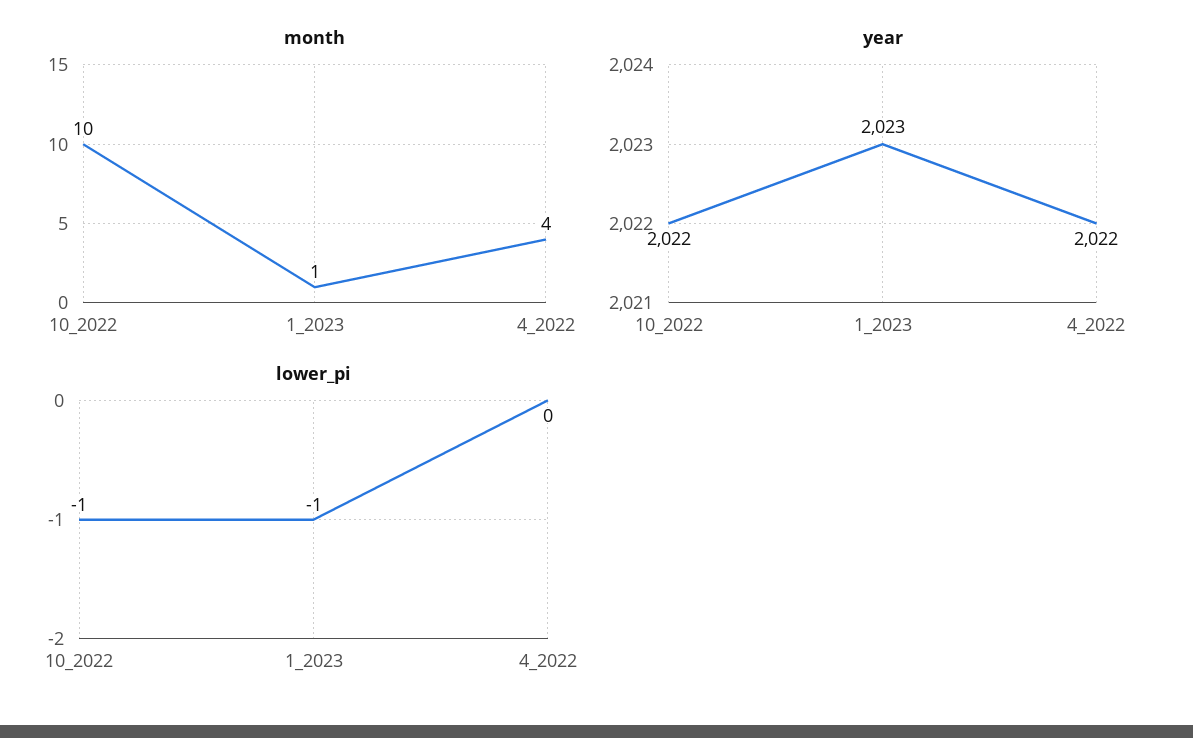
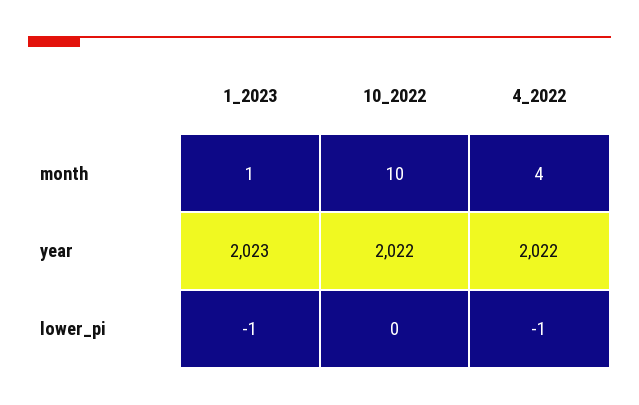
lower_pi, 10_2022: -1 -> 0
lower_pi, 4_2022: 0 -> -1

